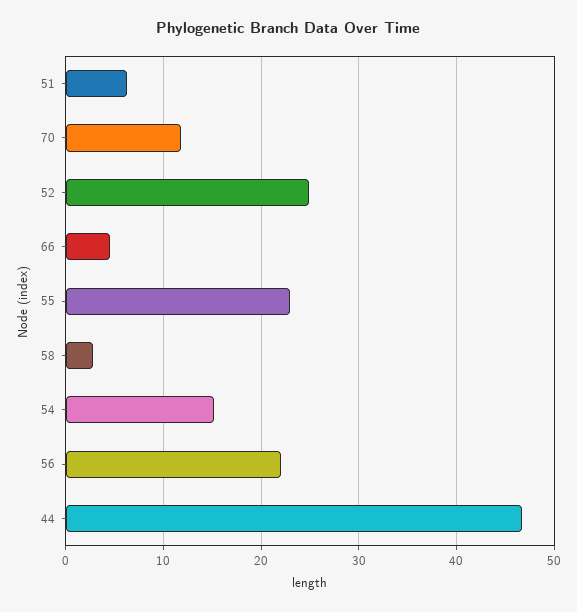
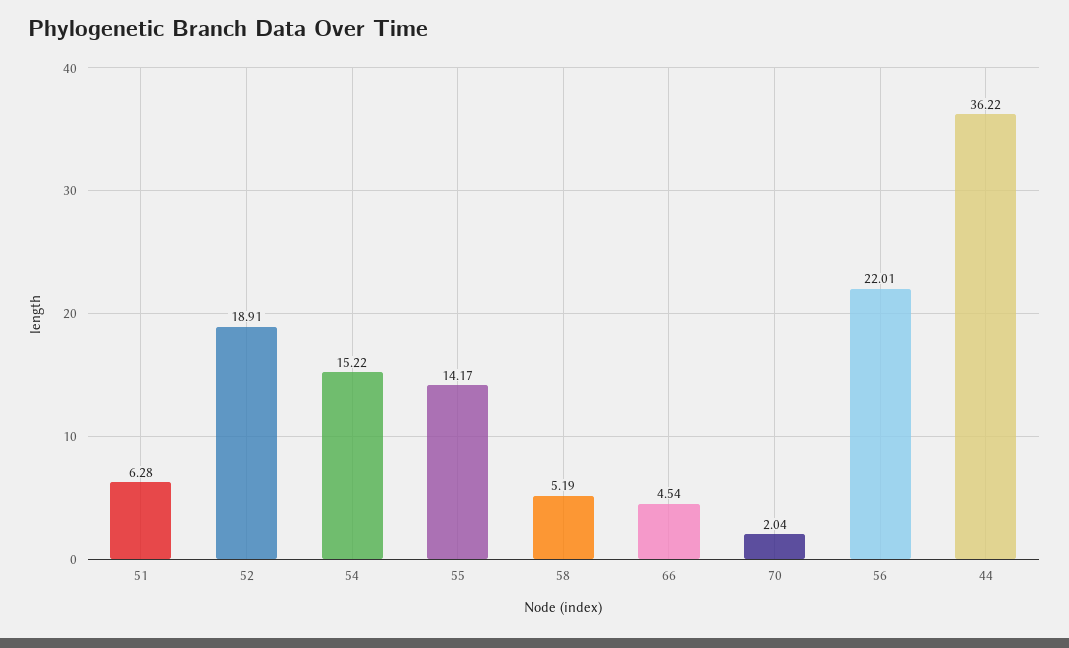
70: 12 -> 2.04
52: 25 -> 18.91
55: 23 -> 14.17
58: 3 -> 5.19
44: 47 -> 36.22

